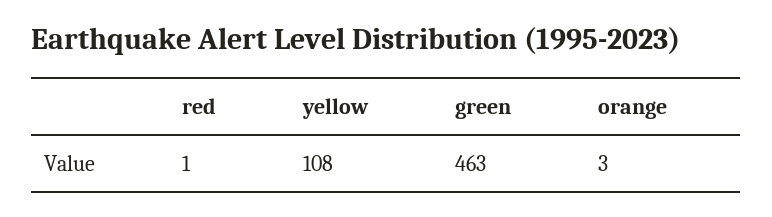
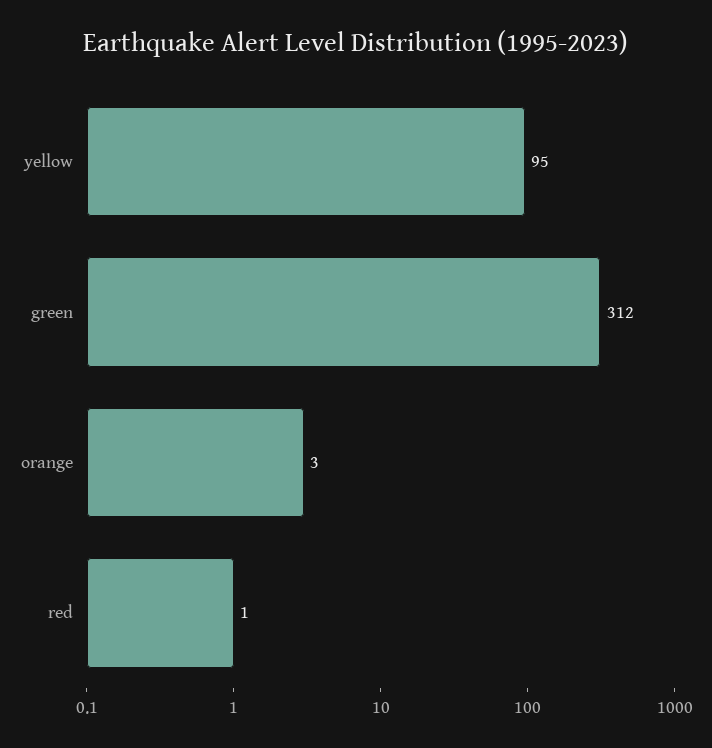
yellow: 108 -> 95
green: 463 -> 312

